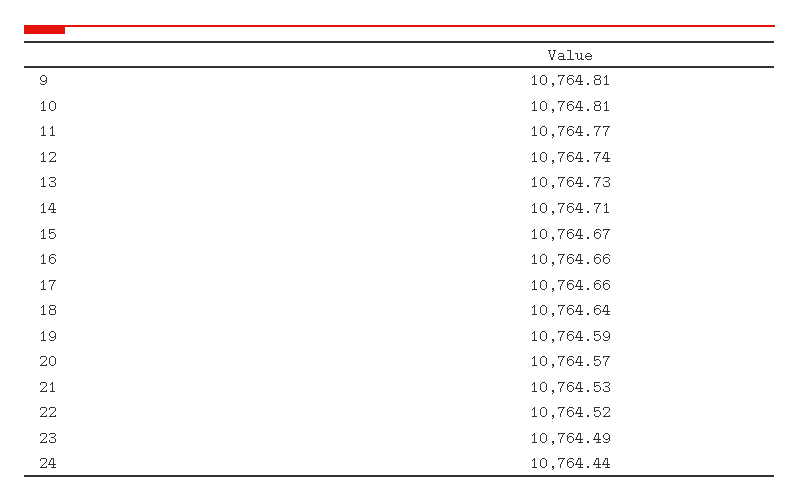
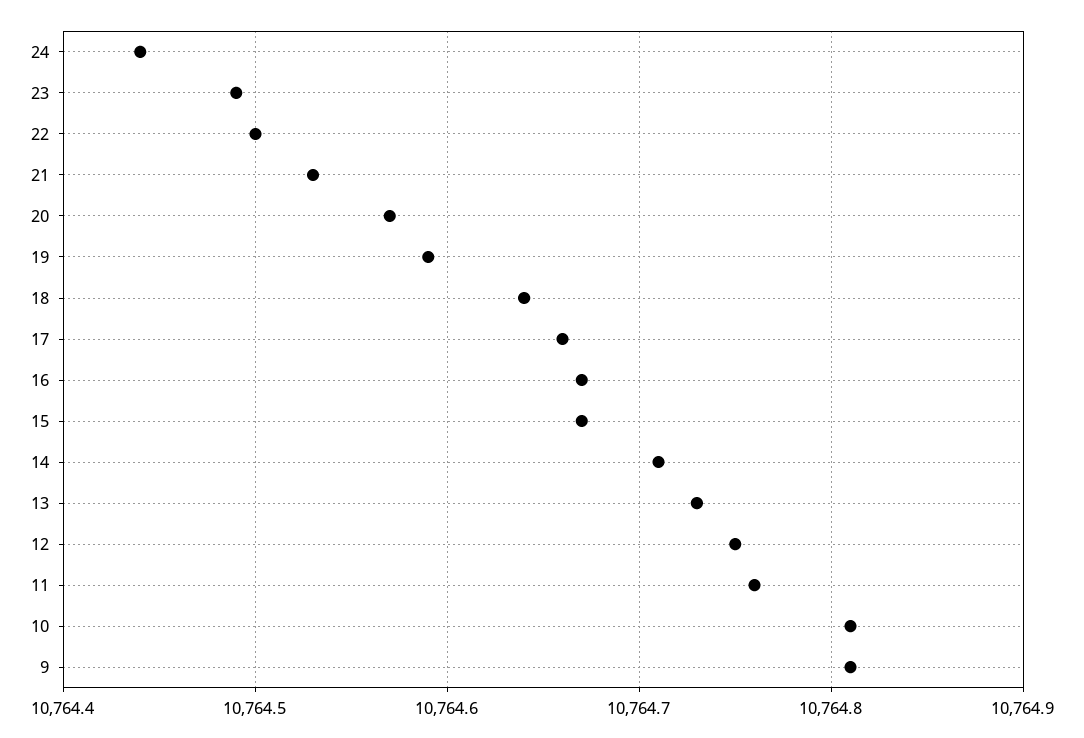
11: 10764.77 -> 10764.76
12: 10764.74 -> 10764.75
16: 10764.66 -> 10764.67
22: 10764.52 -> 10764.5

